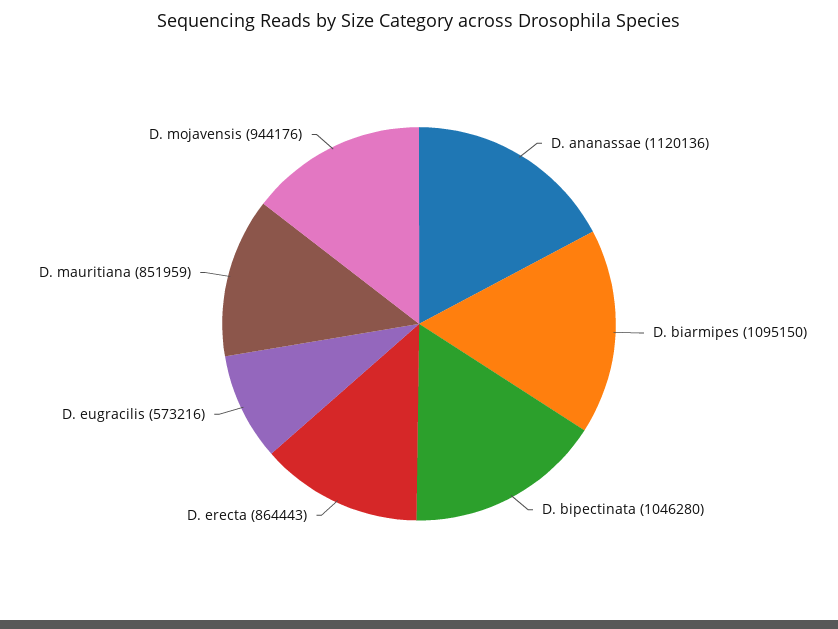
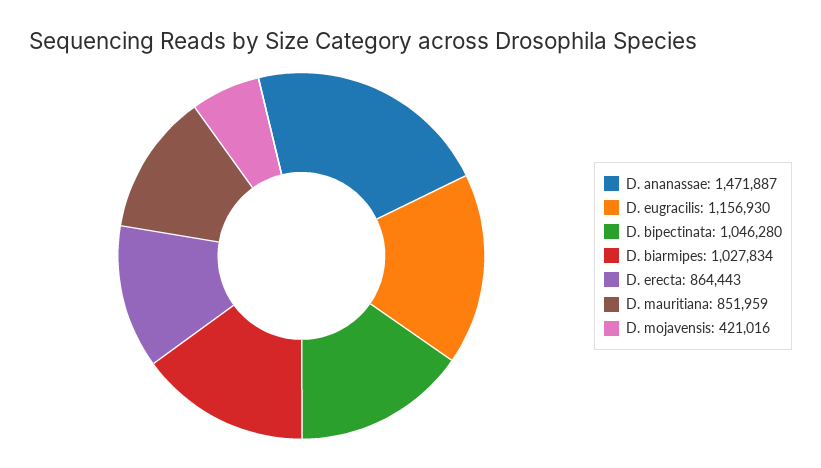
D. ananassae: 1120136 -> 1471887
D. biarmipes: 1095150 -> 1027834
D. eugracilis: 573216 -> 1156930
D. mojavensis: 944176 -> 421016

